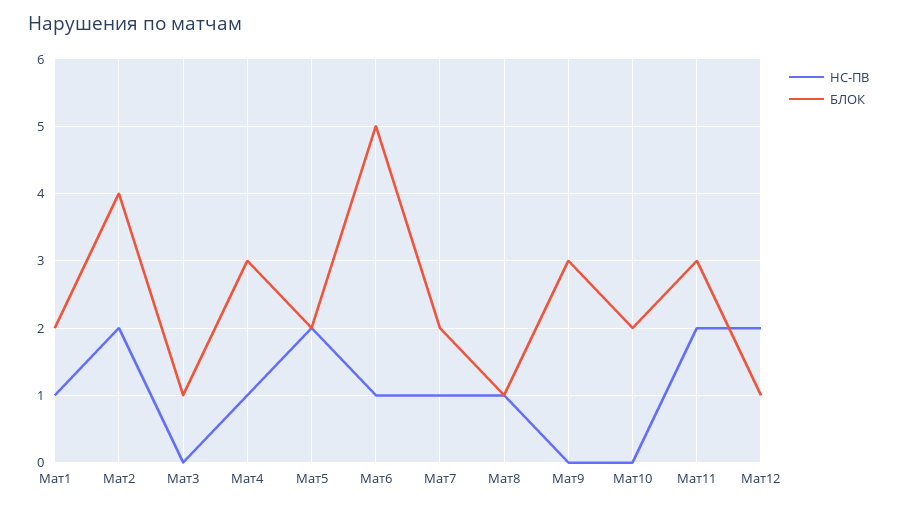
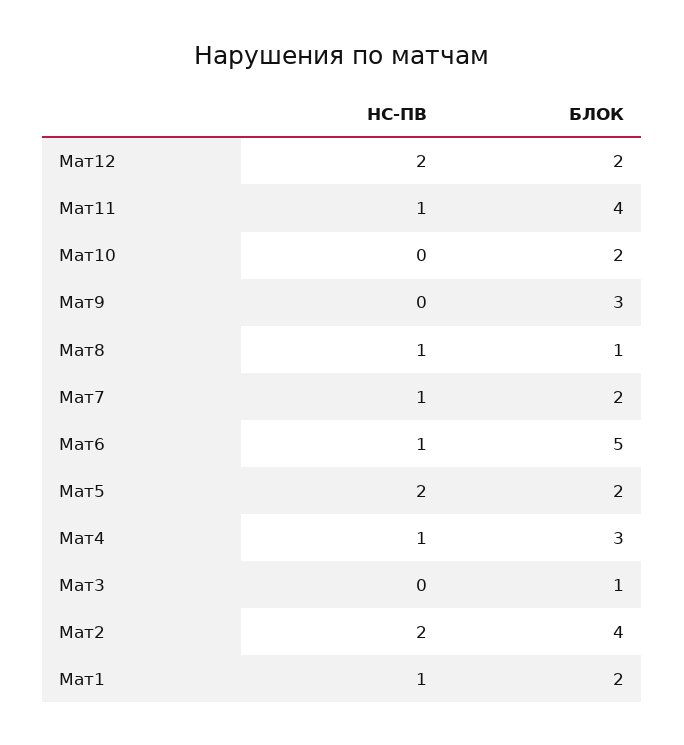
НС-ПВ, Мат11: 2 -> 1
БЛОК, Мат11: 3 -> 4
БЛОК, Мат12: 1 -> 2

